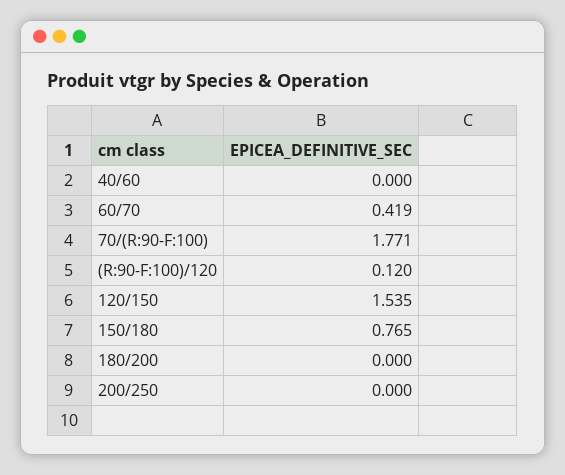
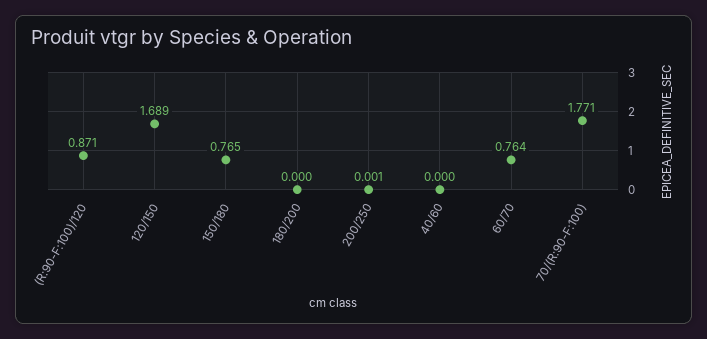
60/70: 0.419 -> 0.764
(R:90-F:100)/120: 0.12 -> 0.871
120/150: 1.535 -> 1.689
200/250: 0 -> 0.001

